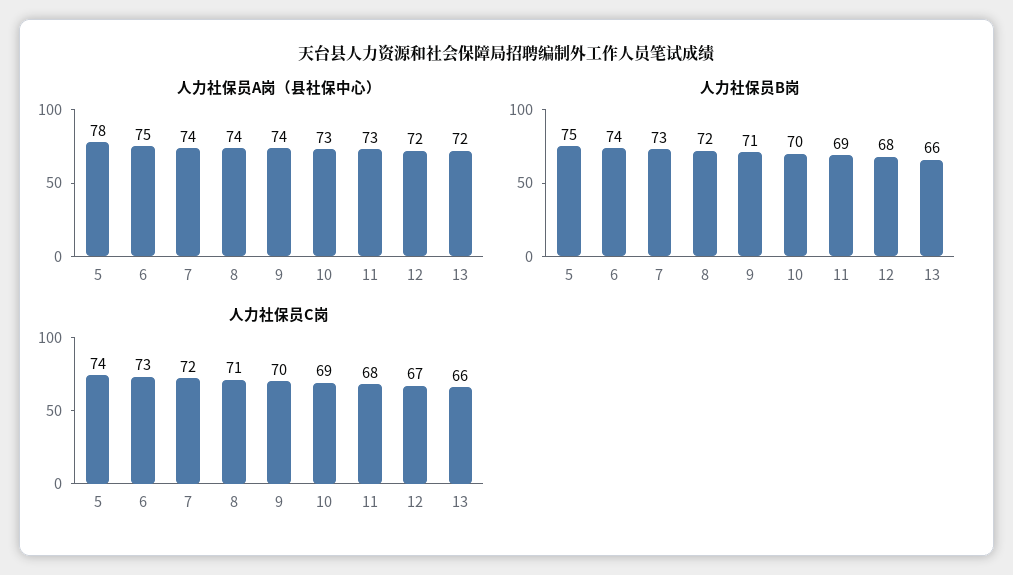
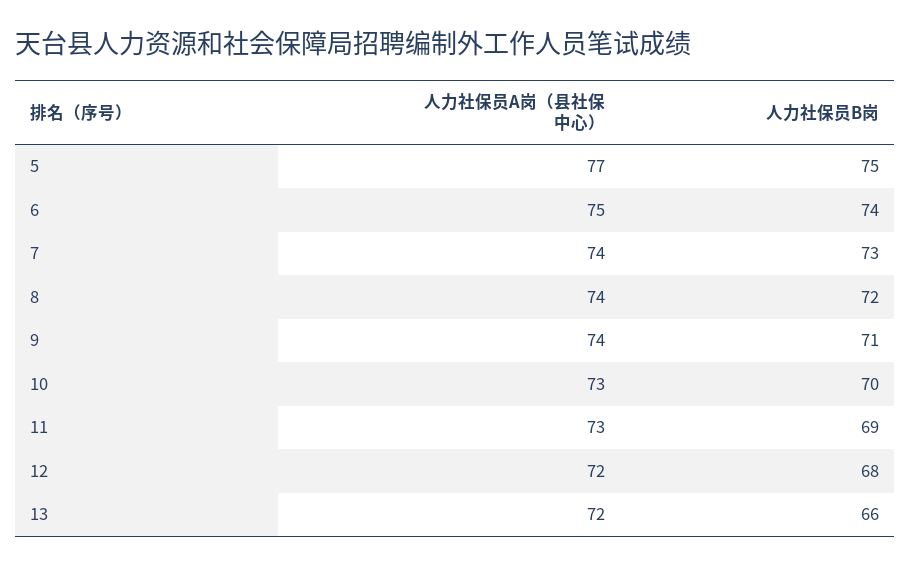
人力社保员A岗（县社保中心）, 5: 78 -> 77
人力社保员C岗, 5: 74 -> none
人力社保员C岗, 6: 73 -> none
人力社保员C岗, 7: 72 -> none
人力社保员C岗, 8: 71 -> none
人力社保员C岗, 9: 70 -> none
人力社保员C岗, 10: 69 -> none
人力社保员C岗, 11: 68 -> none
人力社保员C岗, 12: 67 -> none
人力社保员C岗, 13: 66 -> none

